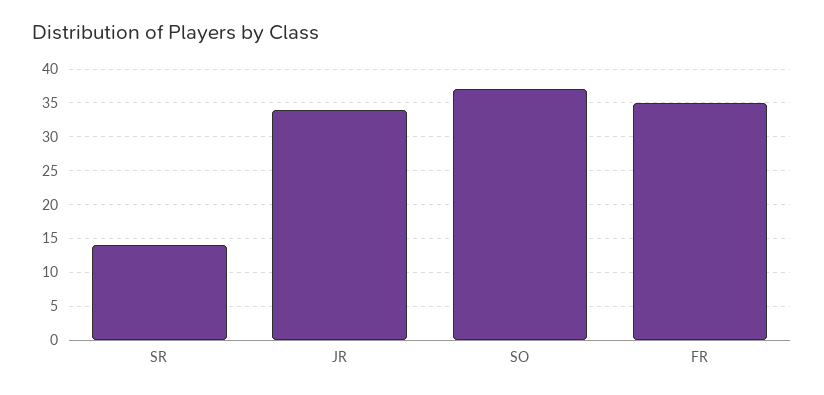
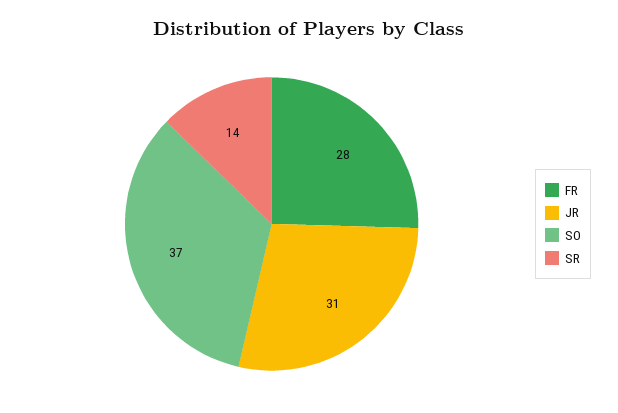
JR: 34 -> 31
FR: 35 -> 28

